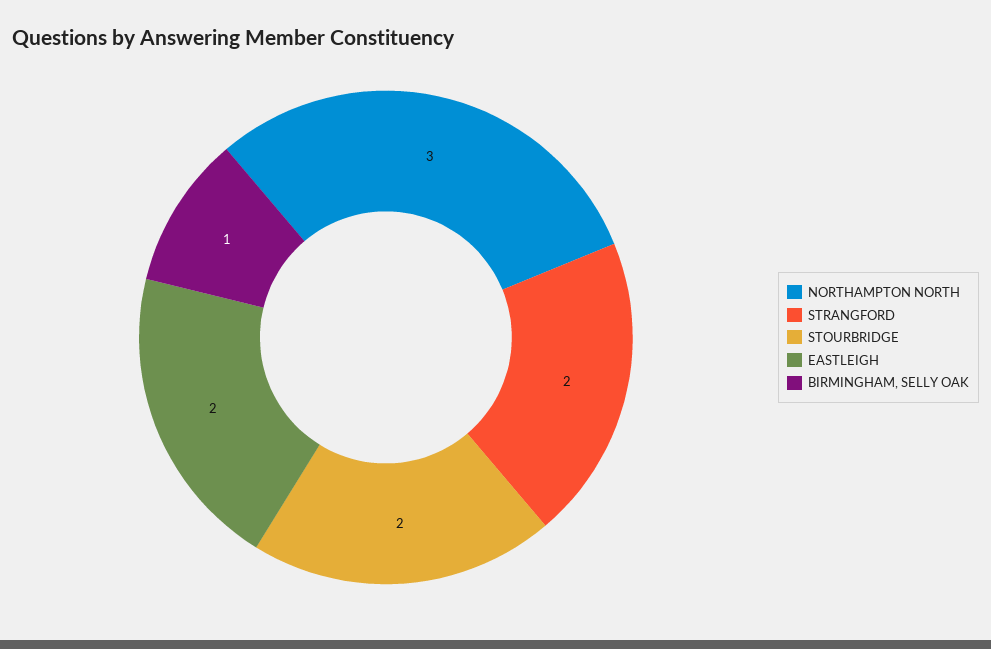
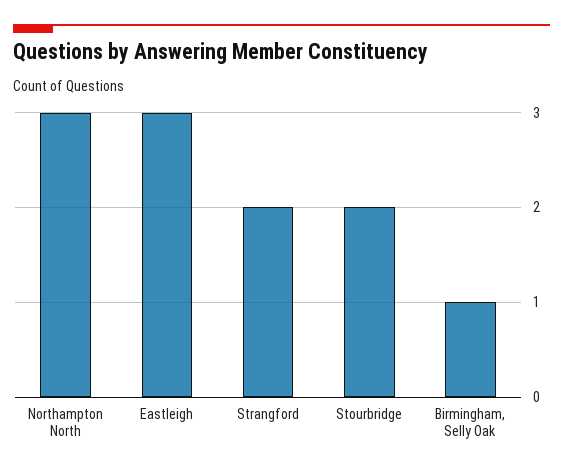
EASTLEIGH: 2 -> 3

